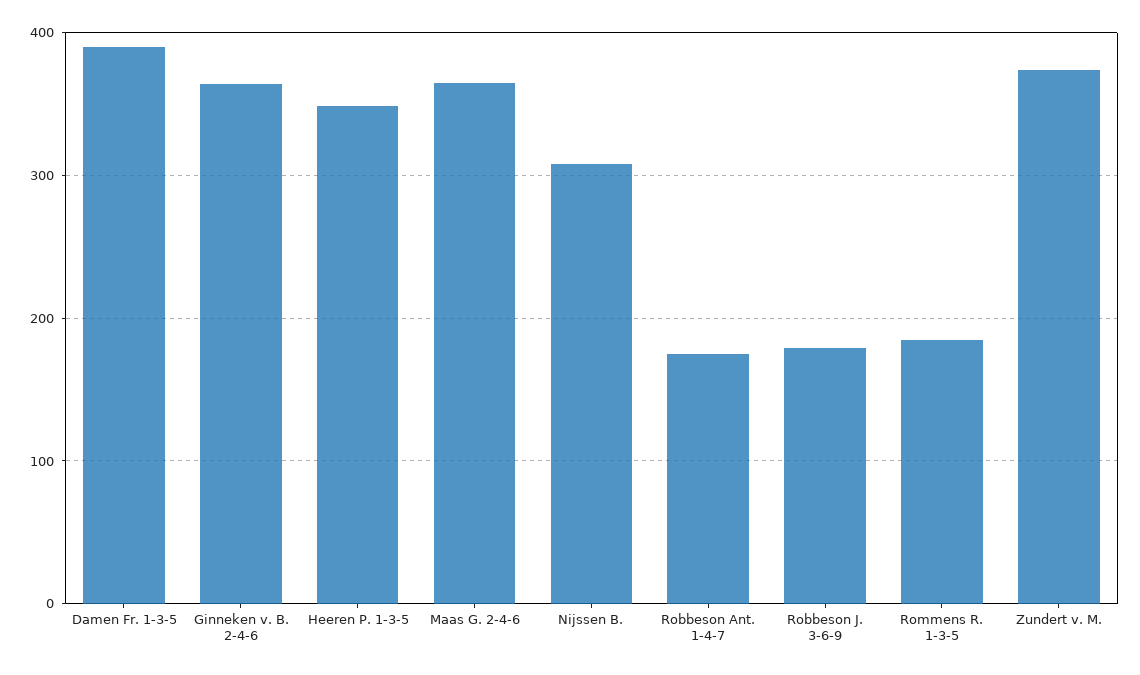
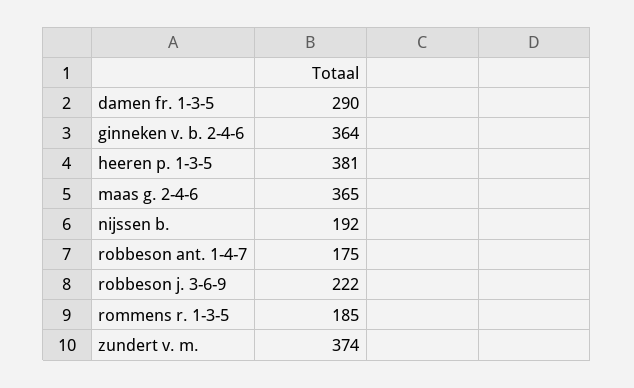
Damen Fr. 1-3-5: 390 -> 290
Heeren P. 1-3-5: 350 -> 381
Nijssen B.: 310 -> 192
Robbeson J. 3-6-9: 180 -> 222

